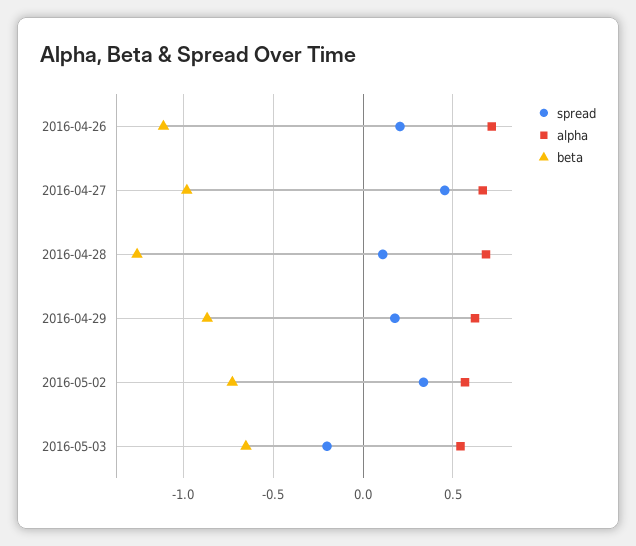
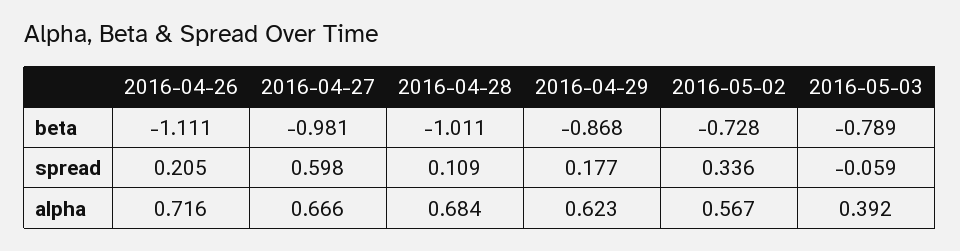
spread, 2016-04-27: 0.45 -> 0.598
beta, 2016-04-28: -1.25 -> -1.011
spread, 2016-05-03: -0.2 -> -0.059
alpha, 2016-05-03: 0.55 -> 0.392
beta, 2016-05-03: -0.65 -> -0.789

